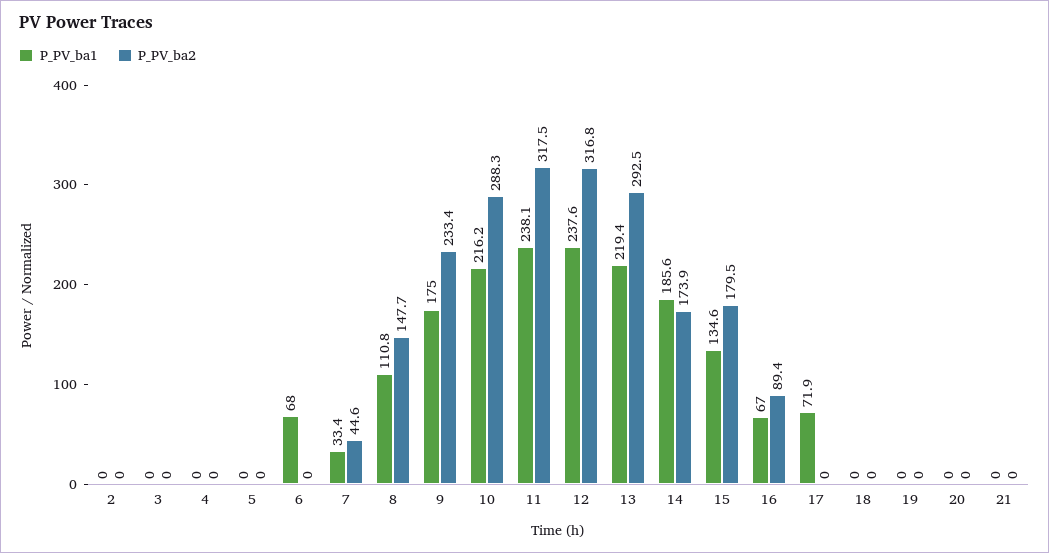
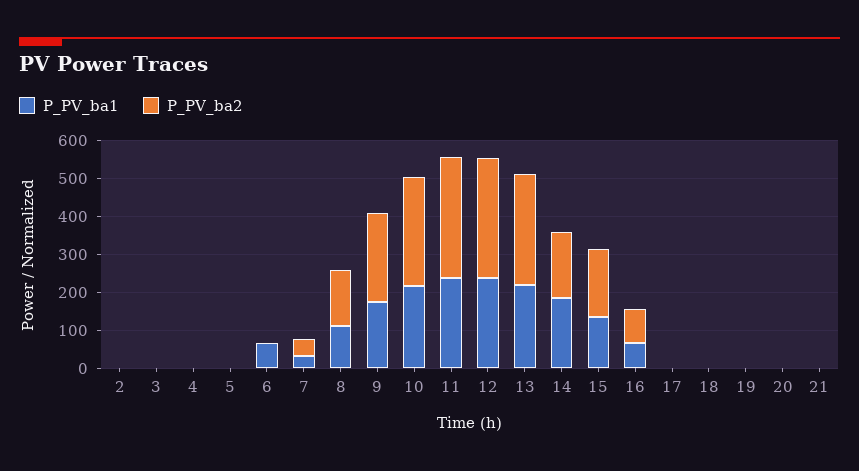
P_PV_ba1, 17: 71.9 -> 0

